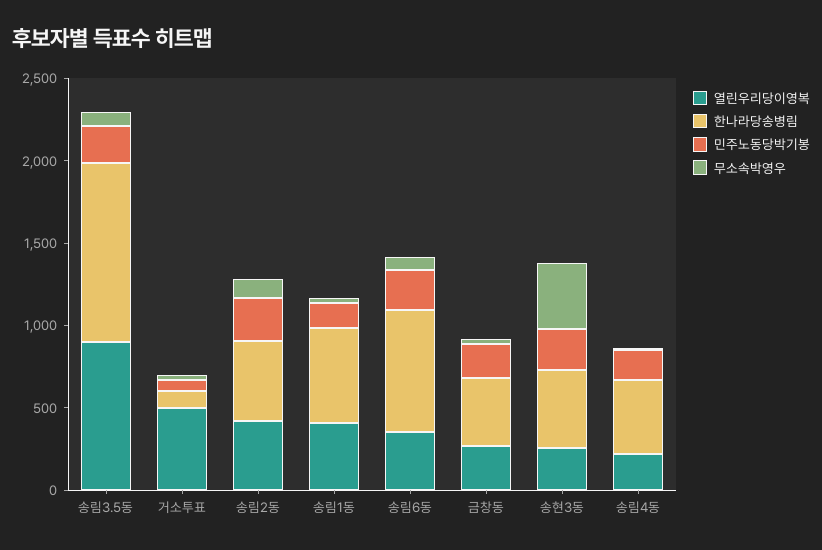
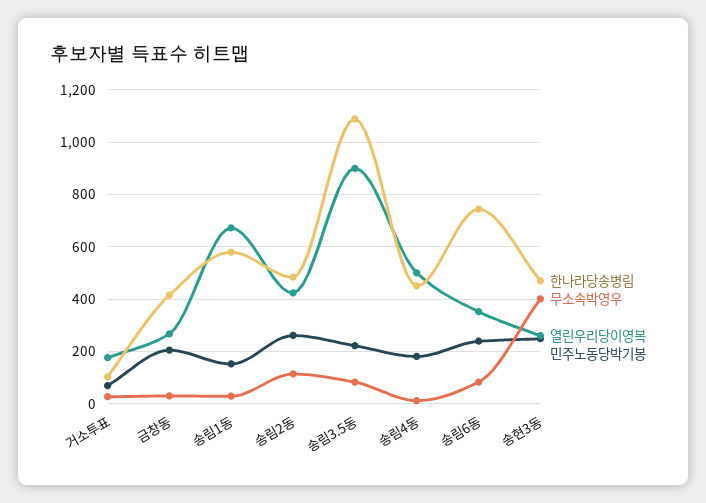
열린우리당이영복, 거소투표: 500 -> 175
열린우리당이영복, 송림1동: 400 -> 675
열린우리당이영복, 송림4동: 200 -> 500

